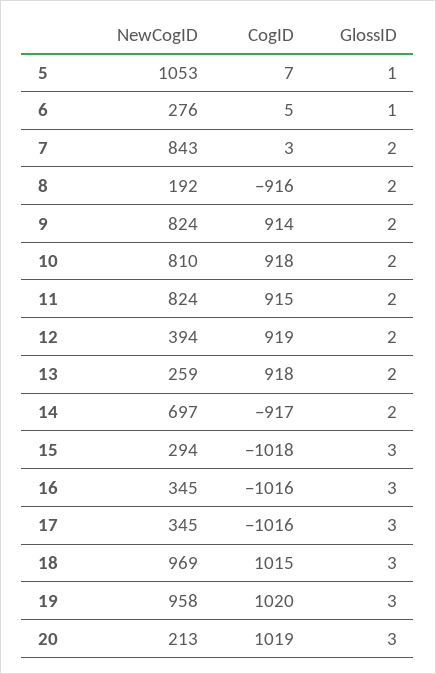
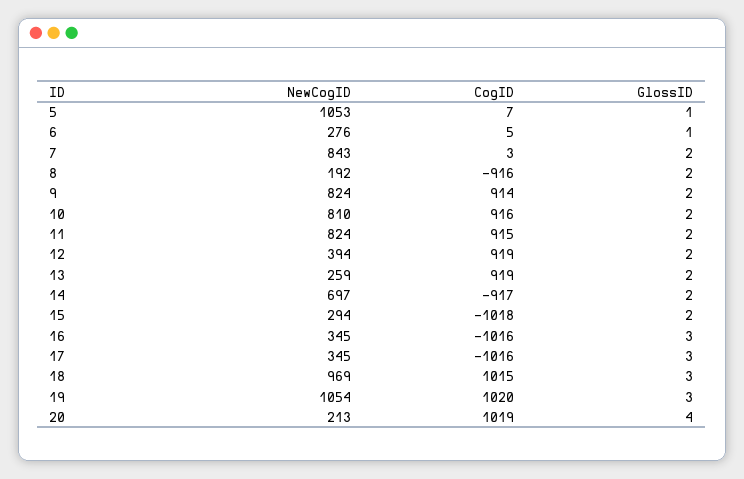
CogID, 10: 918 -> 916
CogID, 13: 918 -> 919
GlossID, 15: 3 -> 2
NewCogID, 19: 958 -> 1054
GlossID, 20: 3 -> 4

